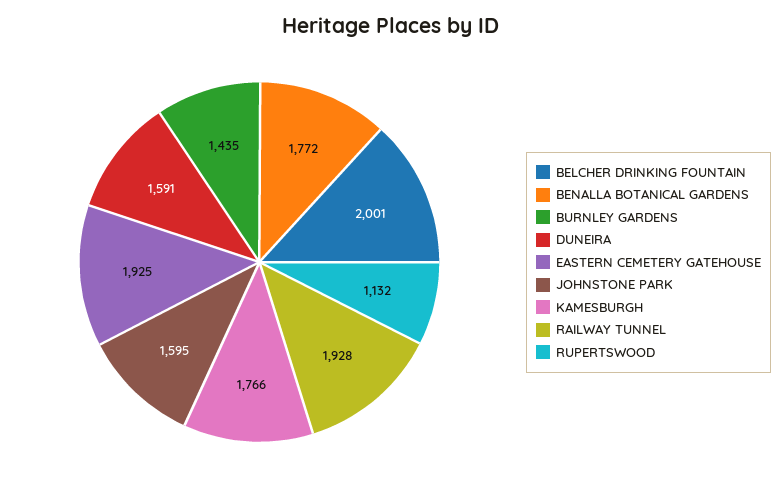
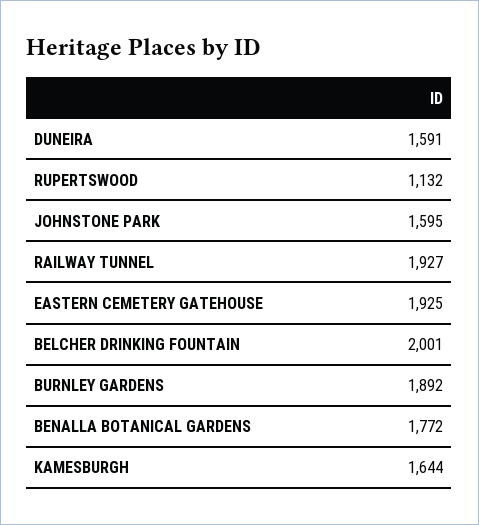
BURNLEY GARDENS: 1435 -> 1892
KAMESBURGH: 1766 -> 1644
RAILWAY TUNNEL: 1928 -> 1927

